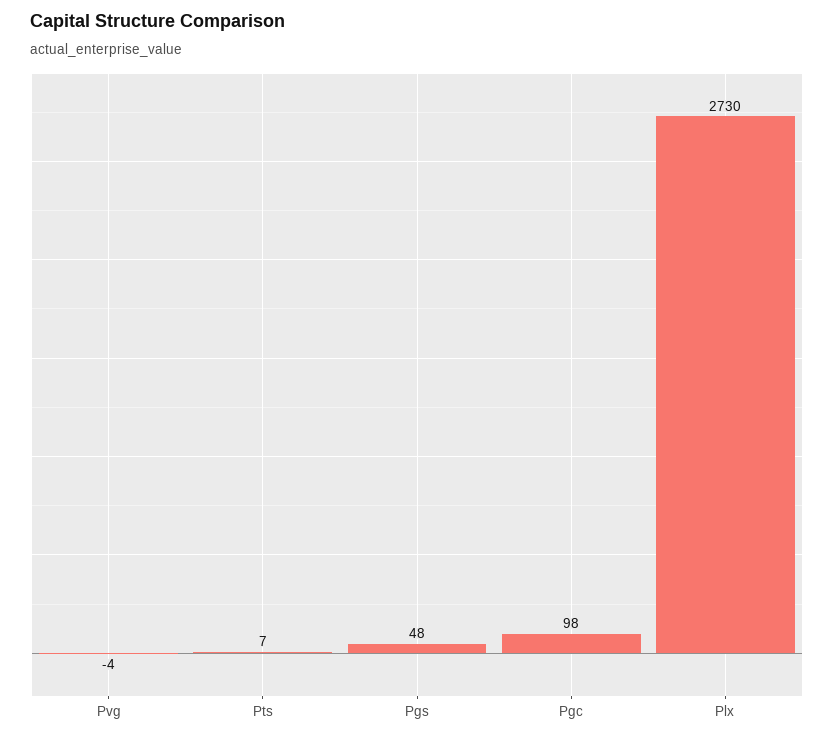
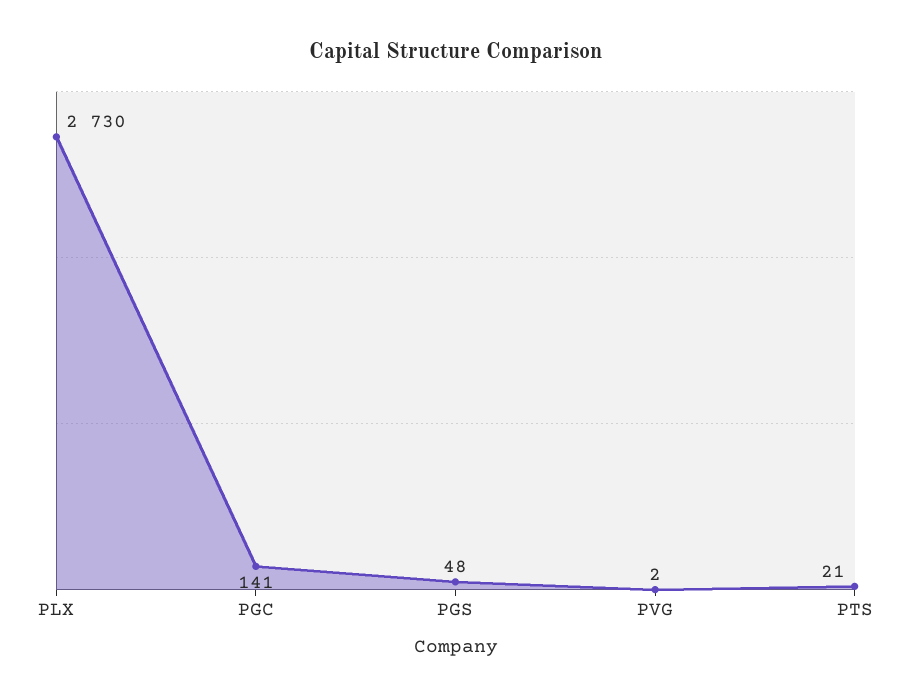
Pvg: -4 -> 2
Pts: 7 -> 21
Pgc: 98 -> 141

